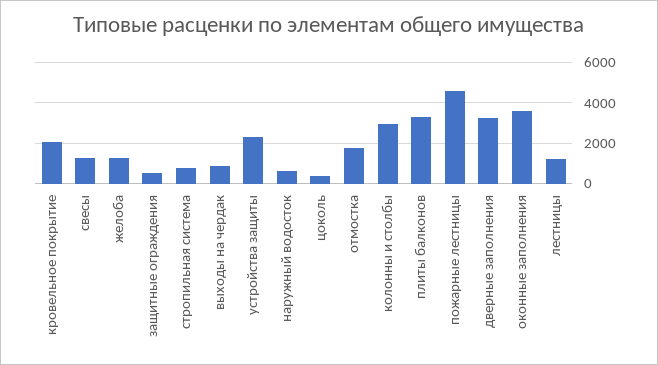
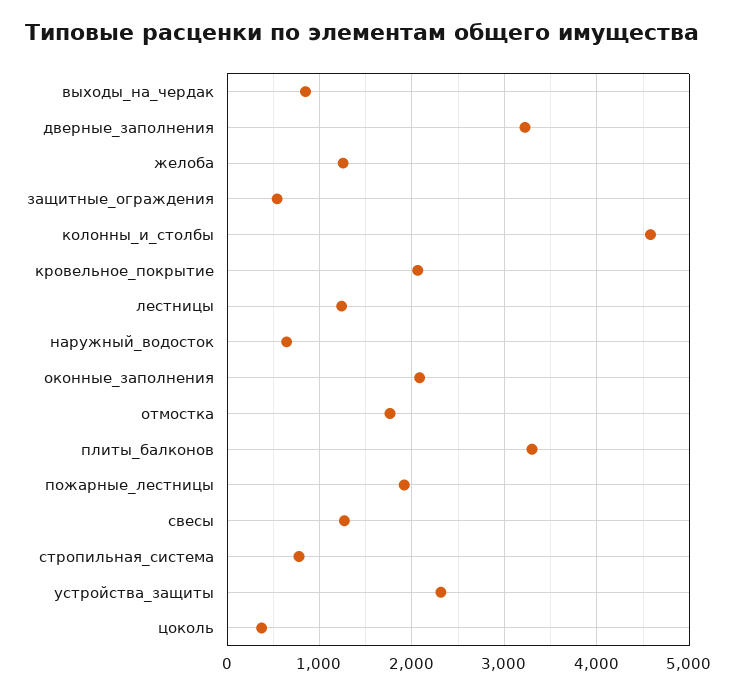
колонны и столбы: 3000 -> 4600
пожарные лестницы: 4500 -> 1900
оконные заполнения: 3500 -> 2100

